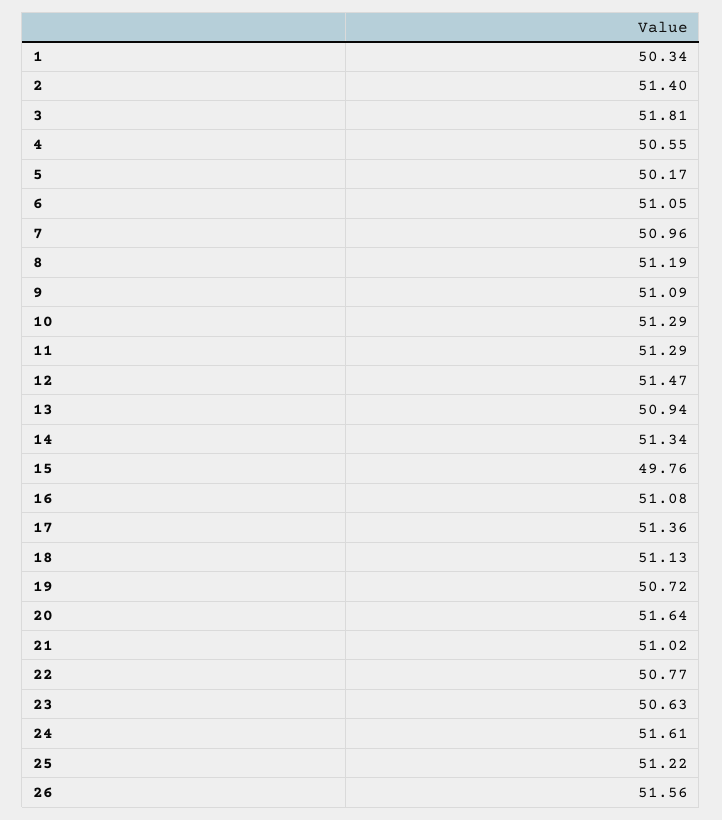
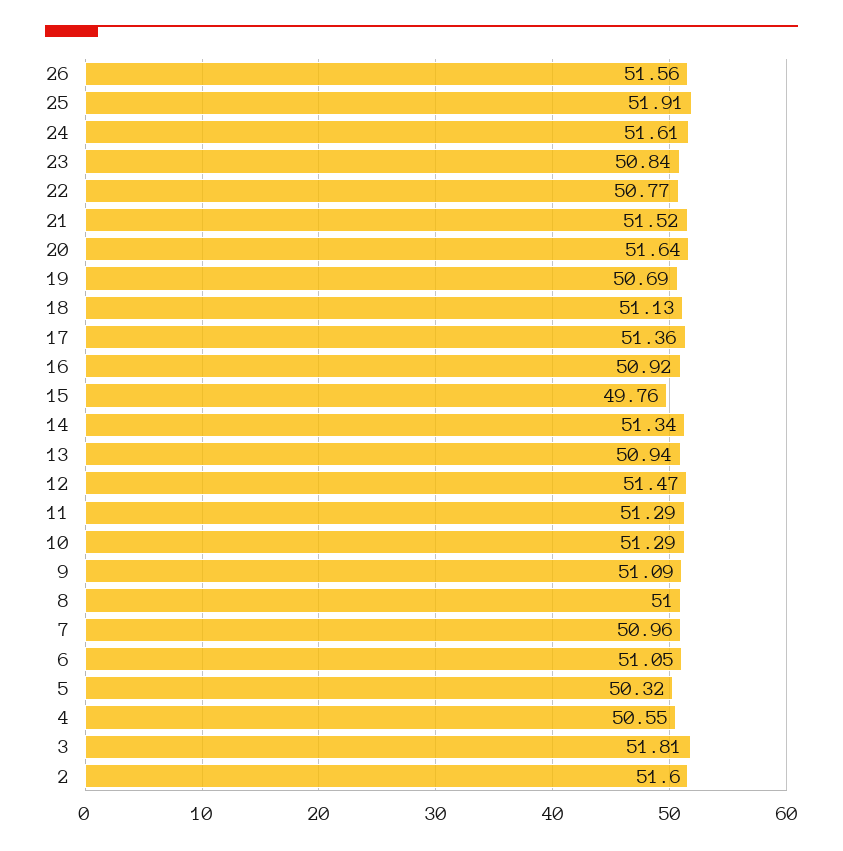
1: 50.34 -> none
2: 51.4 -> 51.6
5: 50.17 -> 50.32
8: 51.19 -> 51
16: 51.08 -> 50.92
19: 50.72 -> 50.69
21: 51.02 -> 51.52
23: 50.63 -> 50.84
25: 51.22 -> 51.91

